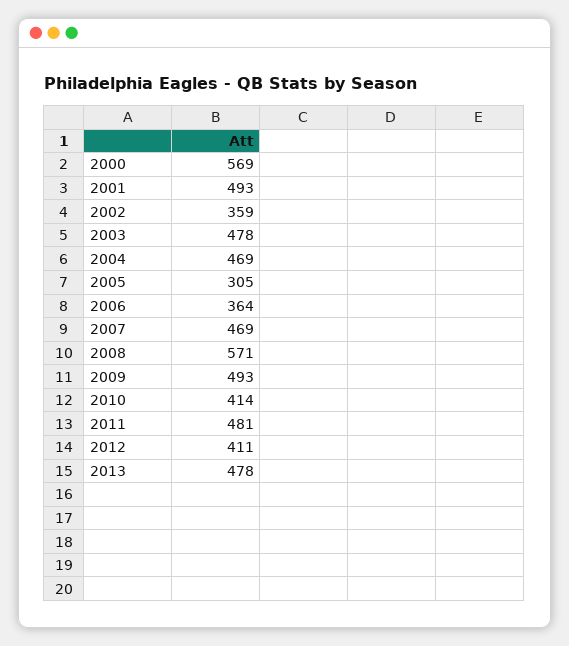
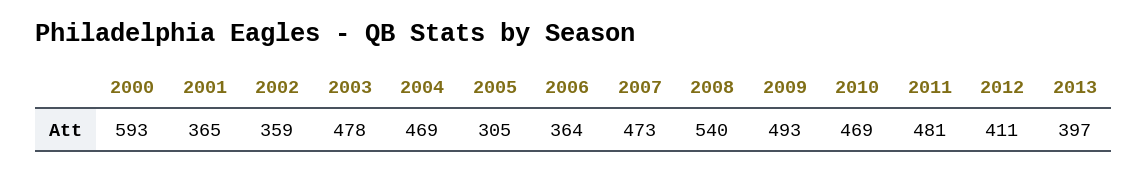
2000: 569 -> 593
2001: 493 -> 365
2007: 469 -> 473
2008: 571 -> 540
2010: 414 -> 469
2013: 478 -> 397

